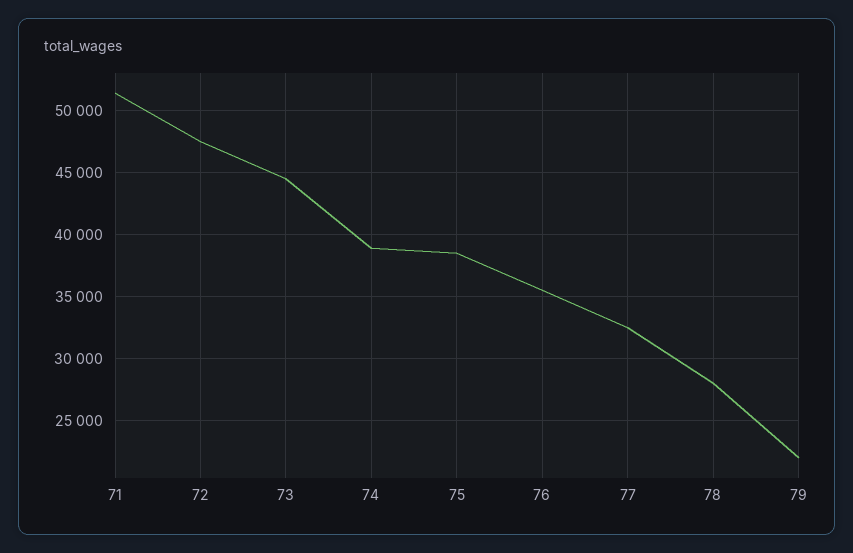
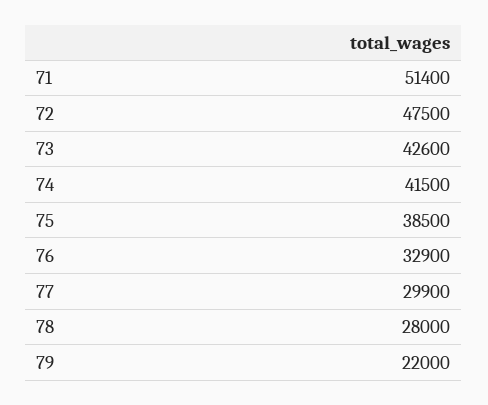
73: 44500 -> 42600
74: 39000 -> 41500
76: 35500 -> 32900
77: 32500 -> 29900

